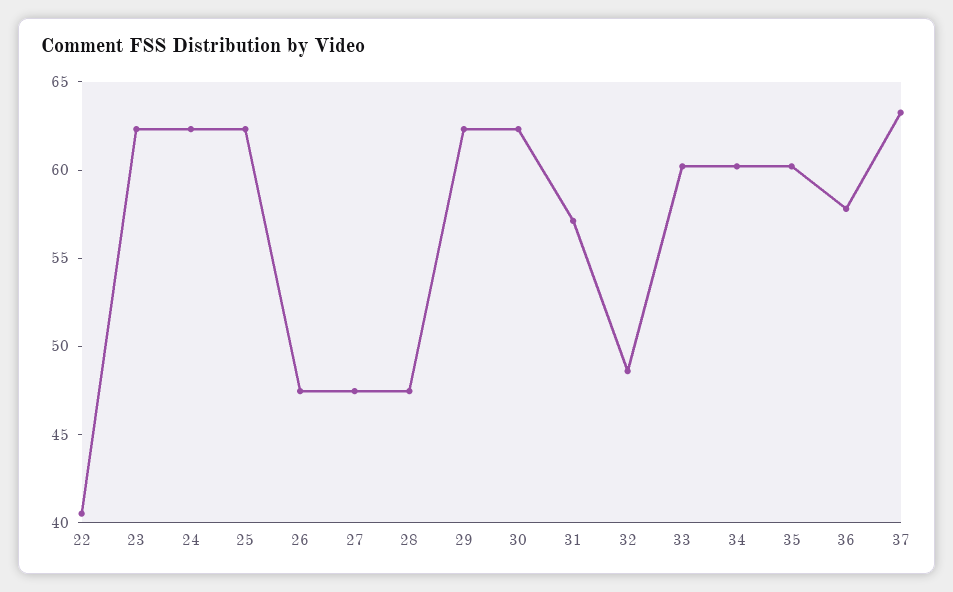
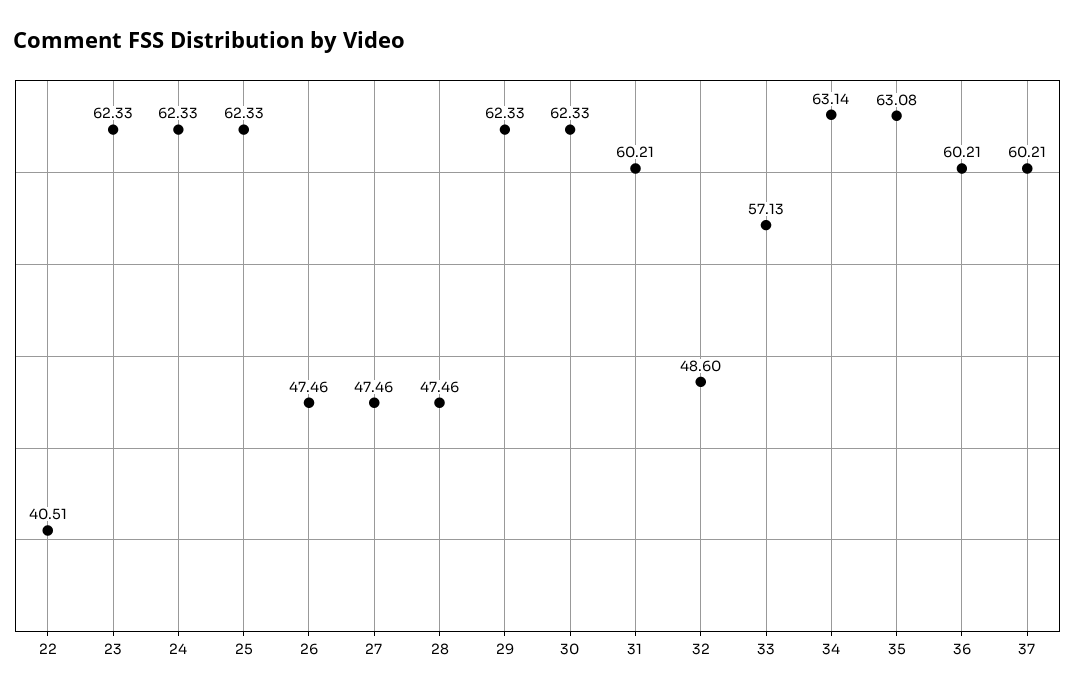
31: 57 -> 60.21
33: 60 -> 57.13
34: 60 -> 63.14
35: 60 -> 63.08
36: 58 -> 60.21
37: 63 -> 60.21

